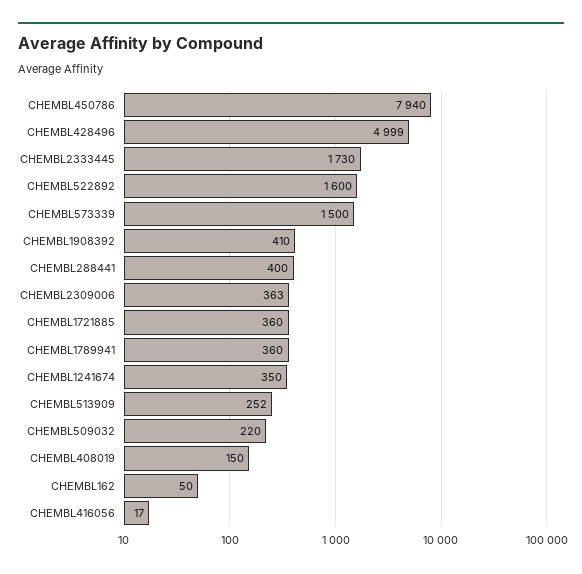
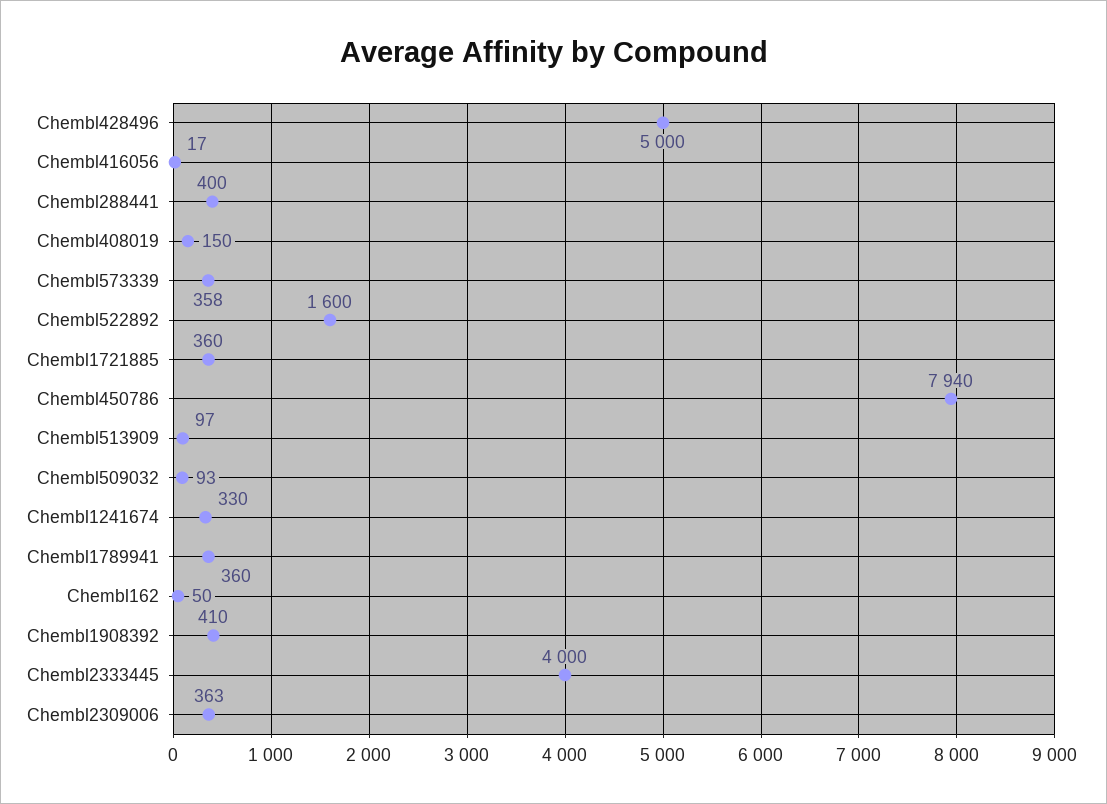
CHEMBL428496: 4999 -> 5000
CHEMBL2333445: 1730 -> 4000
CHEMBL573339: 1500 -> 358
CHEMBL1241674: 350 -> 330
CHEMBL513909: 252 -> 97
CHEMBL509032: 220 -> 93

